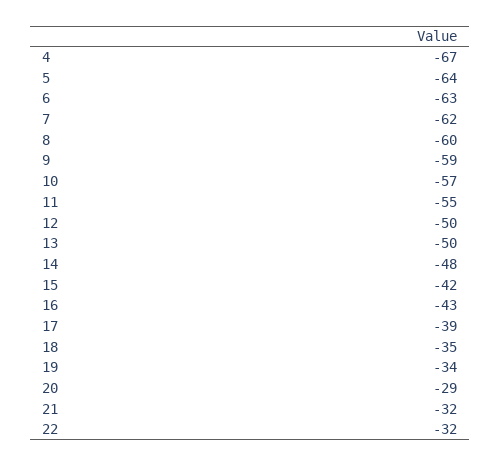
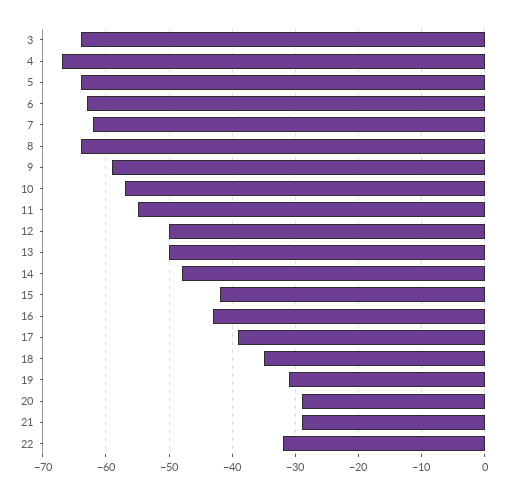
8: -60 -> -64
19: -34 -> -31
21: -32 -> -29
3: none -> -64

